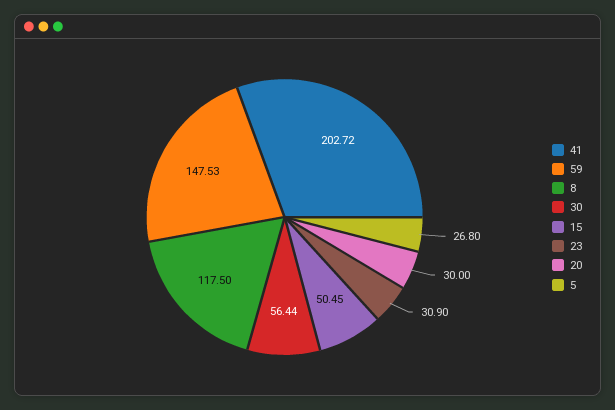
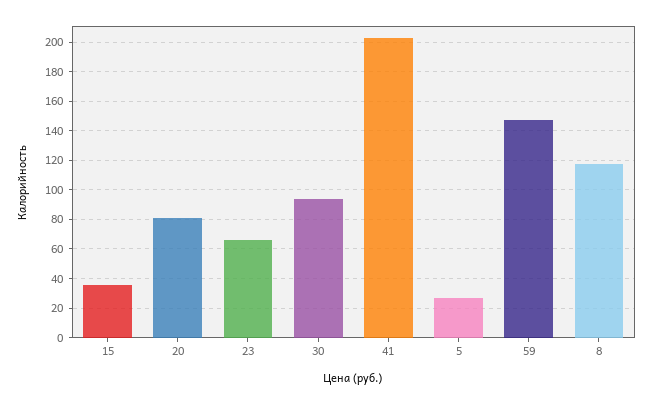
30: 56.44 -> 95
15: 50.45 -> 35
23: 30.9 -> 65
20: 30 -> 80

